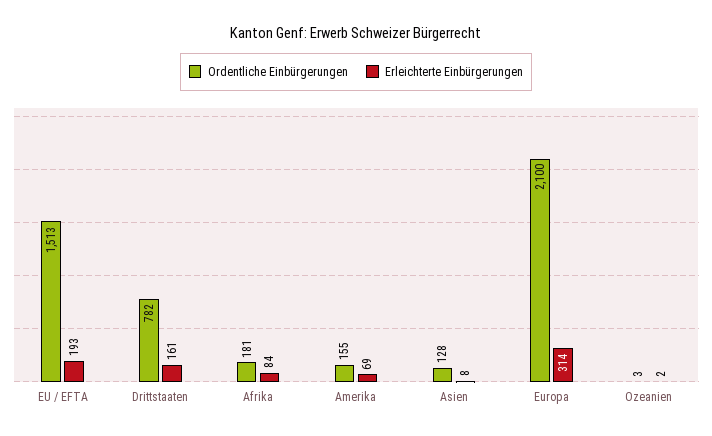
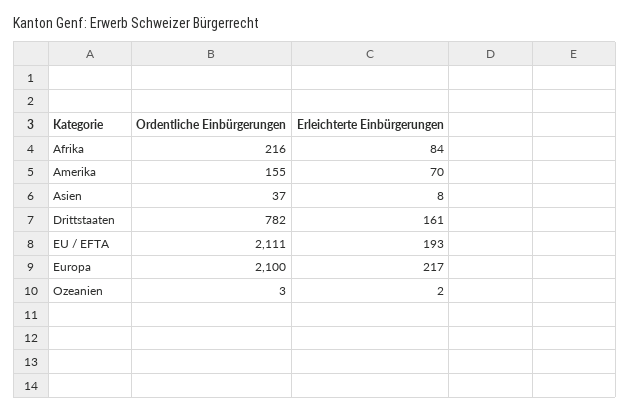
Ordentliche Einbürgerungen, EU / EFTA: 1513 -> 2111
Ordentliche Einbürgerungen, Afrika: 181 -> 216
Erleichterte Einbürgerungen, Amerika: 69 -> 70
Ordentliche Einbürgerungen, Asien: 128 -> 37
Erleichterte Einbürgerungen, Europa: 314 -> 217

